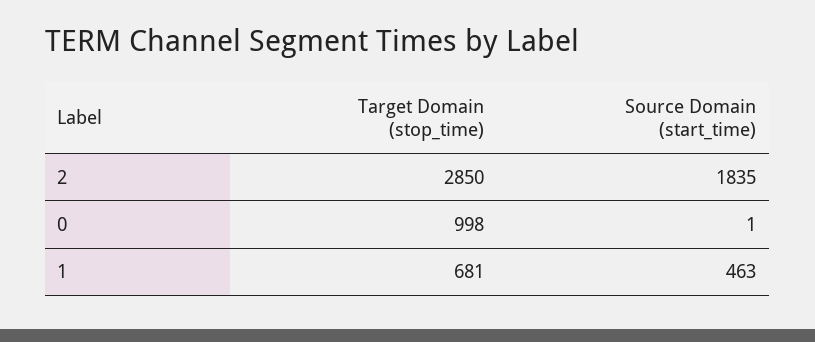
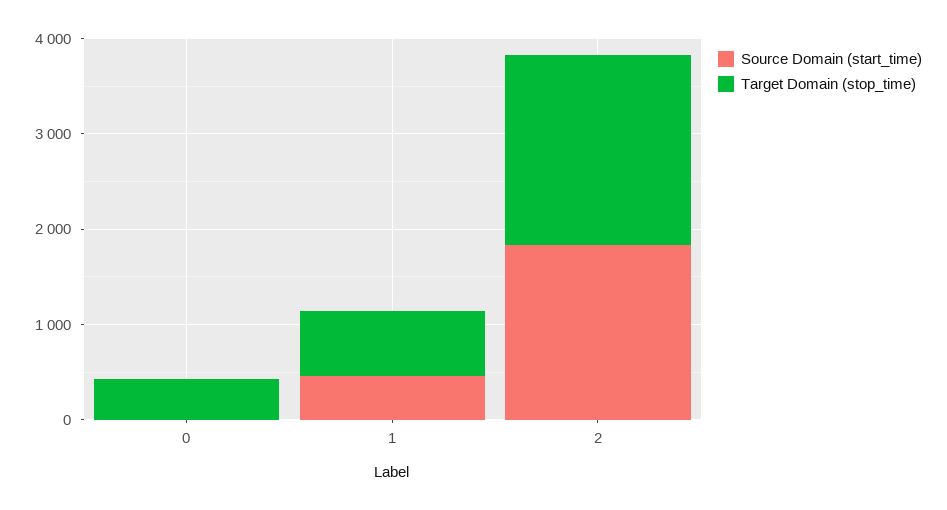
Target Domain (stop_time), 2: 2850 -> 2000
Target Domain (stop_time), 0: 998 -> 400

